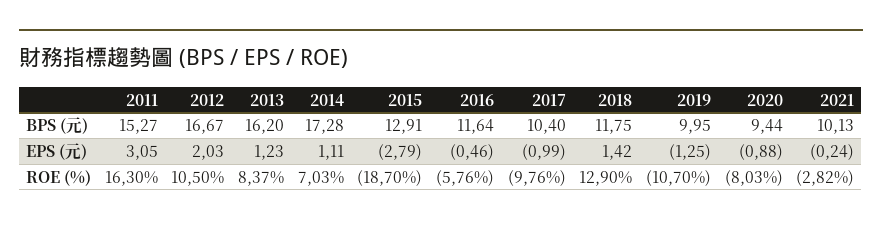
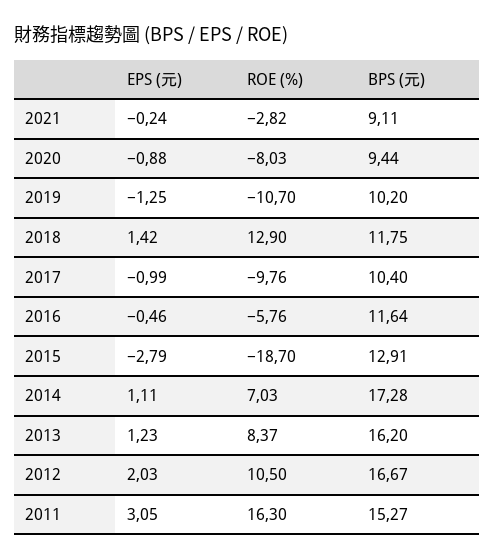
2019, BPS (元): 9.95 -> 10.2
2021, BPS (元): 10.13 -> 9.11

